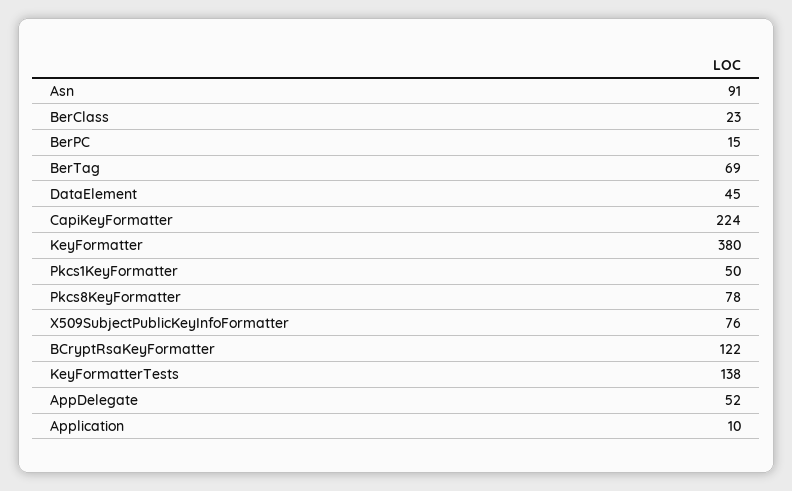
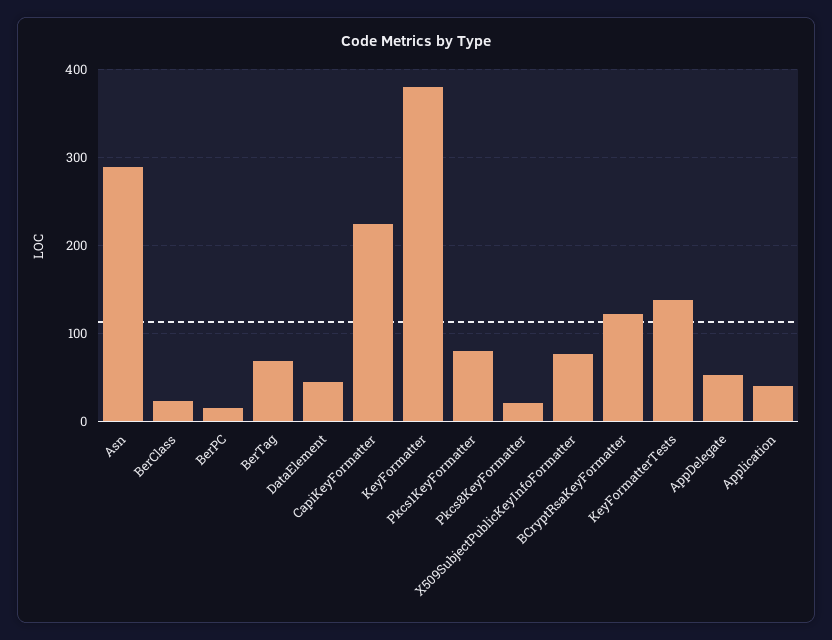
Asn: 91 -> 290
Pkcs1KeyFormatter: 50 -> 80
Pkcs8KeyFormatter: 78 -> 20
Application: 10 -> 40

